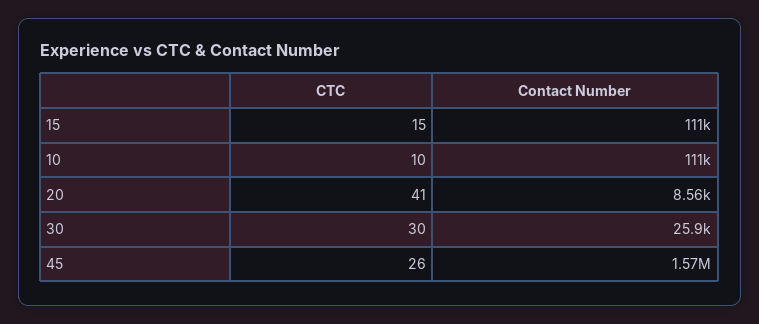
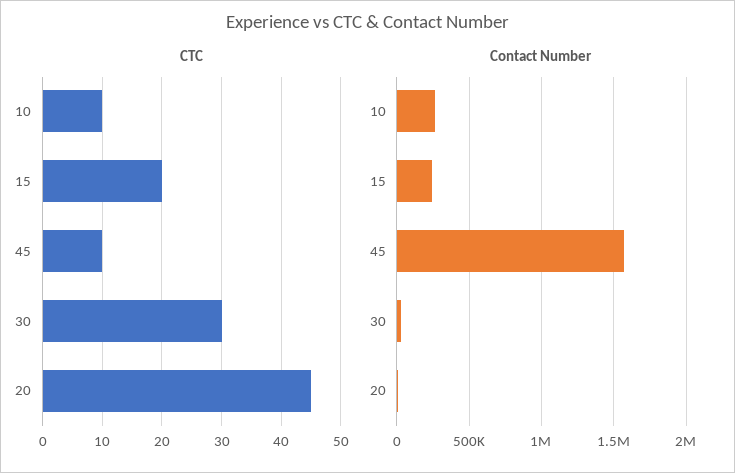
CTC, 15: 15 -> 20
Contact Number, 15: 111000 -> 250000
Contact Number, 10: 111000 -> 250000
CTC, 20: 41 -> 45
CTC, 45: 26 -> 10

